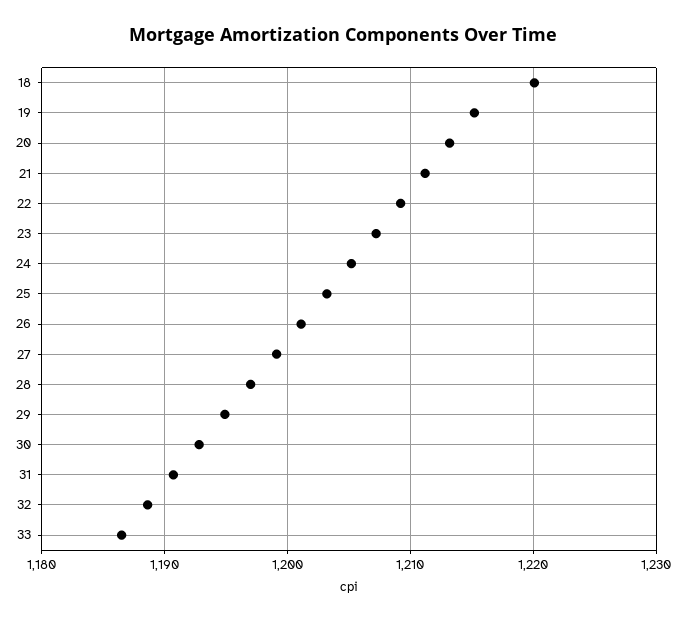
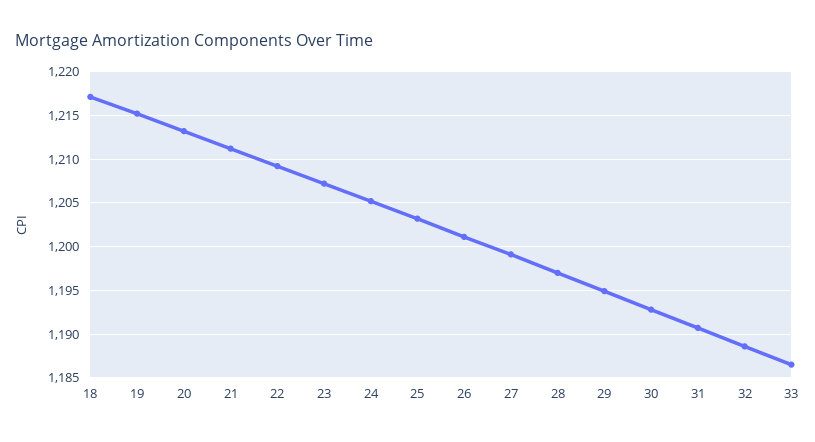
18: 1220 -> 1217

